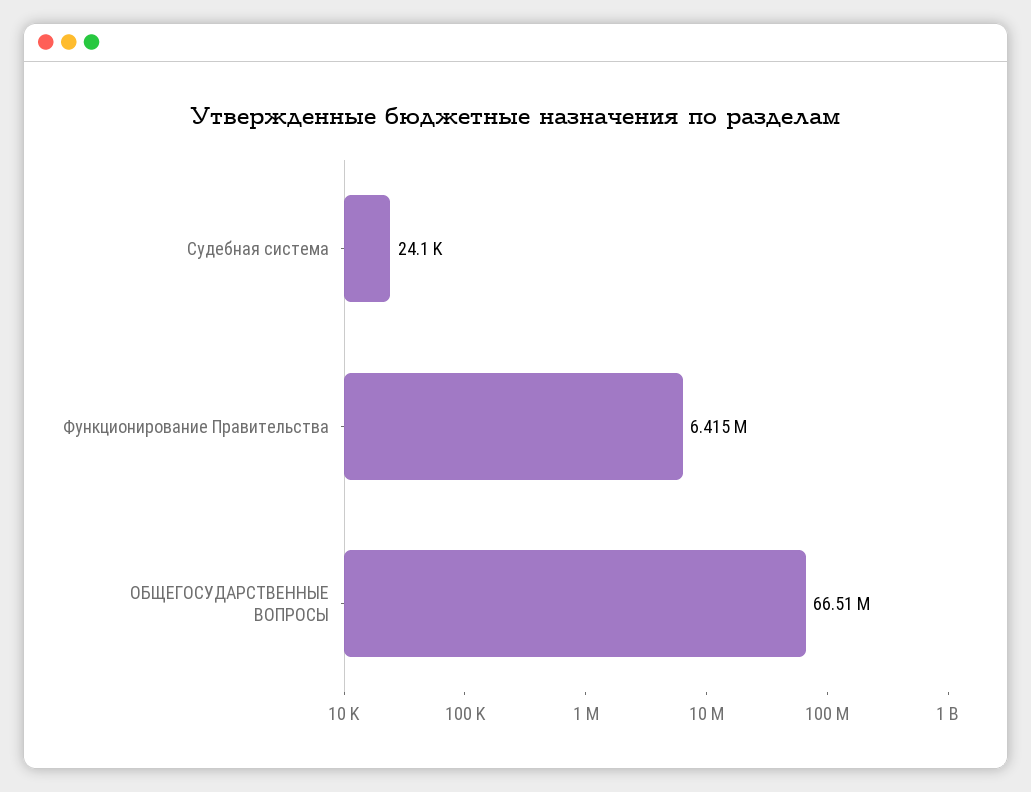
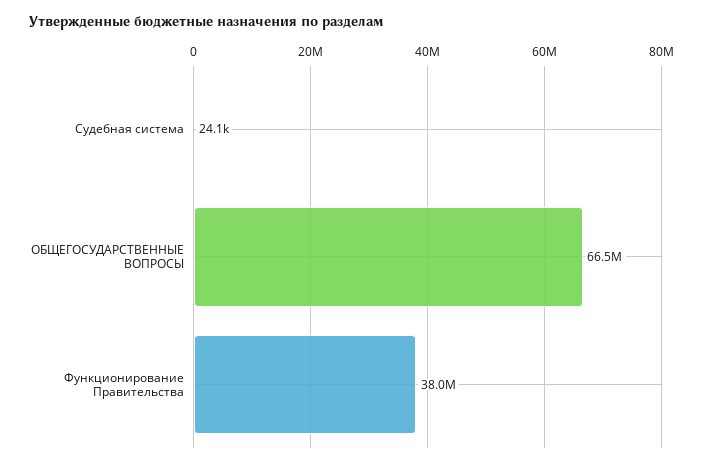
Функционирование Правительства: 6415000 -> 38000000

